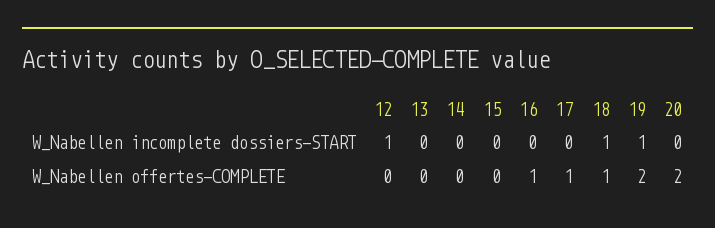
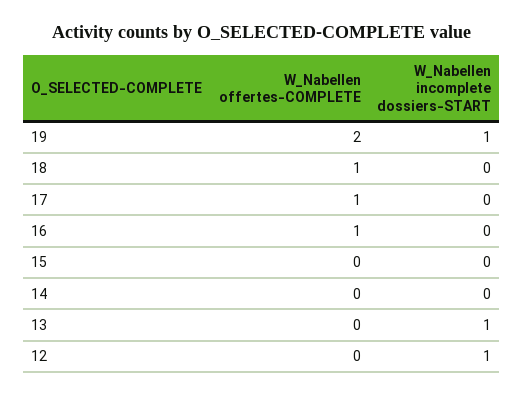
13, W_Nabellen incomplete dossiers-START: 0 -> 1
18, W_Nabellen incomplete dossiers-START: 1 -> 0
20, W_Nabellen incomplete dossiers-START: 0 -> none
20, W_Nabellen offertes-COMPLETE: 2 -> none

